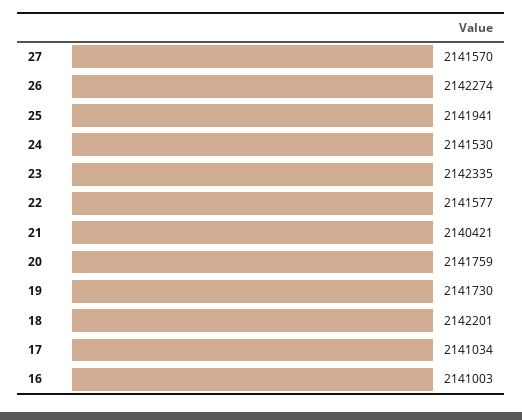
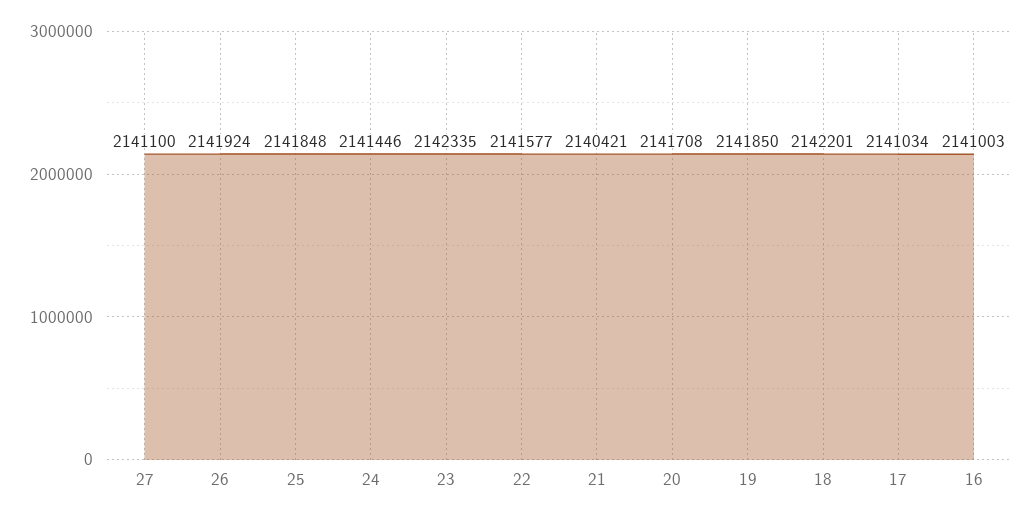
27: 2141570 -> 2141100
26: 2142274 -> 2141924
25: 2141941 -> 2141848
24: 2141530 -> 2141446
20: 2141759 -> 2141708
19: 2141730 -> 2141850

